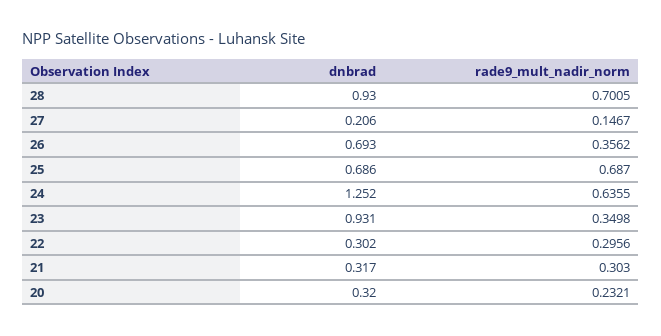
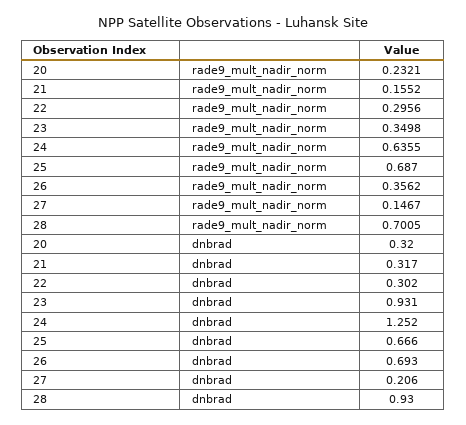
dnbrad, 25: 0.686 -> 0.666
rade9_mult_nadir_norm, 21: 0.303 -> 0.1552

